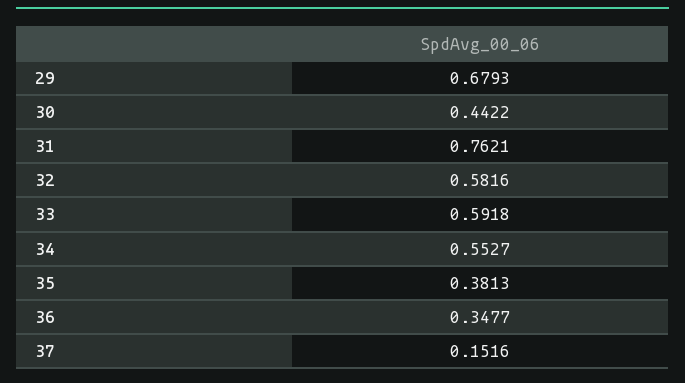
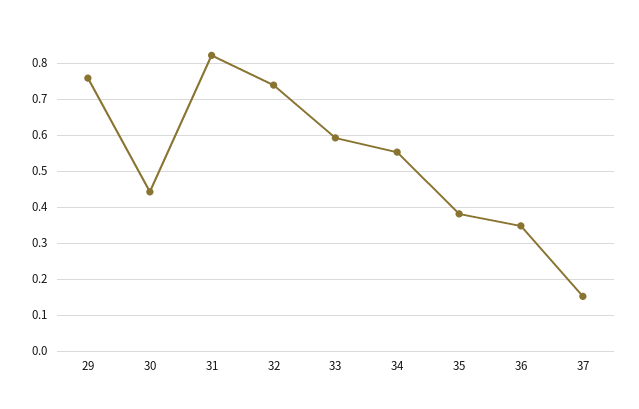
29: 0.6793 -> 0.76
31: 0.7621 -> 0.82
32: 0.5816 -> 0.74

